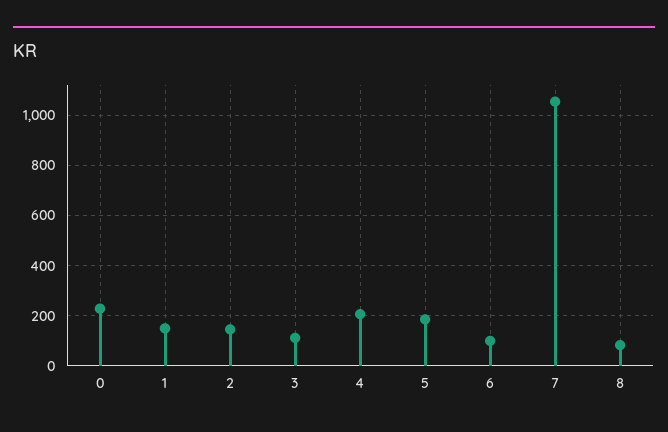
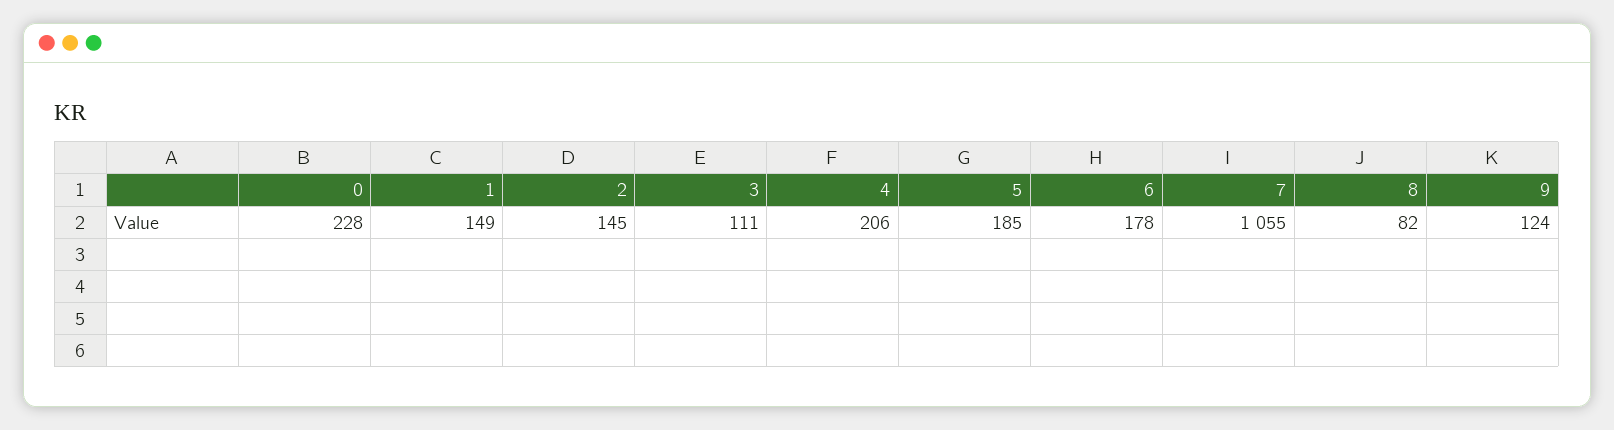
6: 100 -> 178
9: none -> 124

